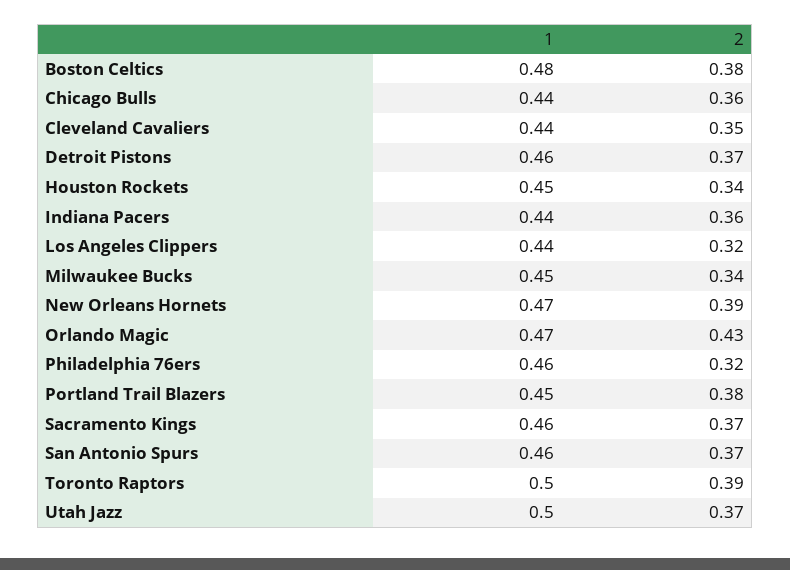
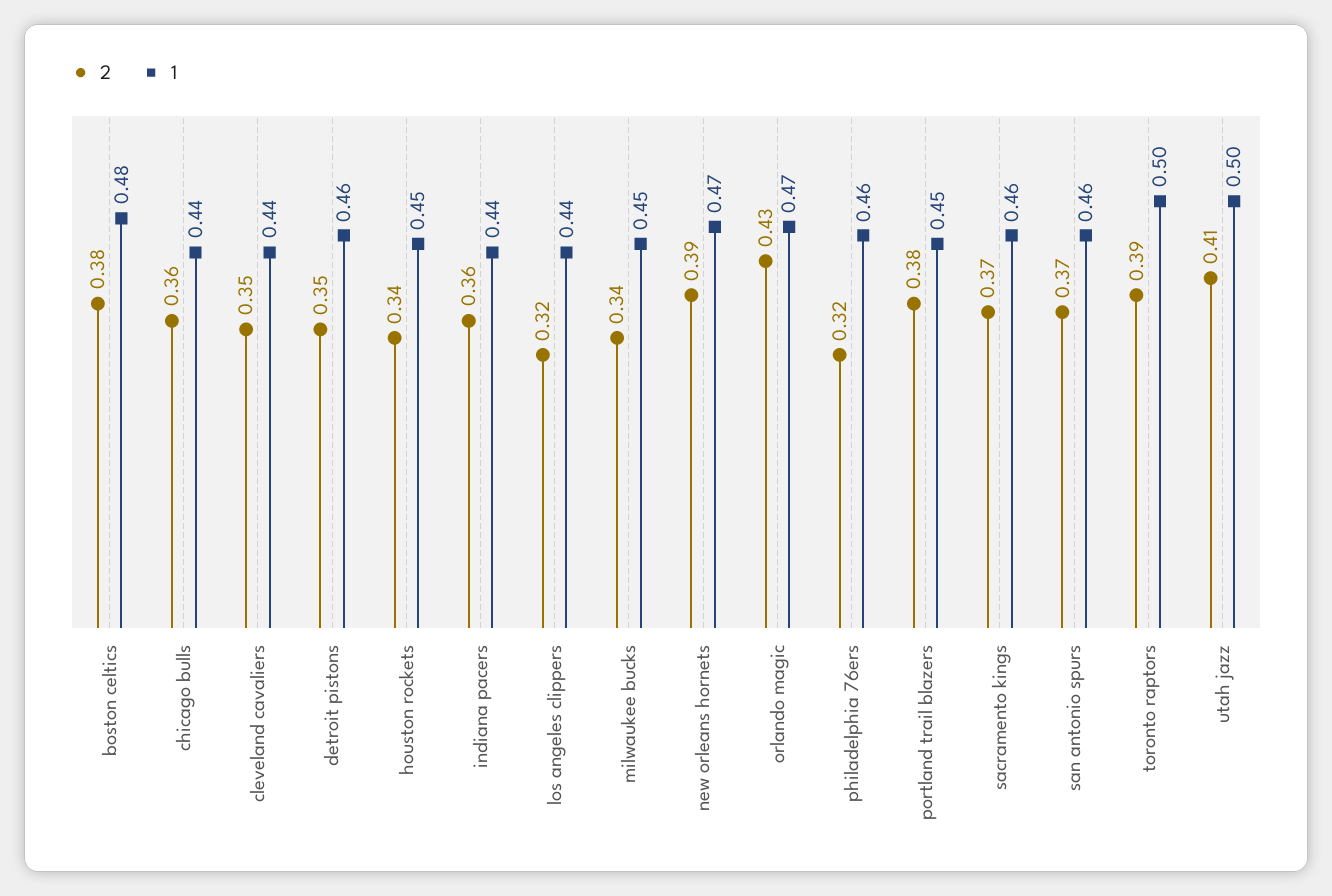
2, Detroit Pistons: 0.37 -> 0.35
2, Utah Jazz: 0.37 -> 0.41

